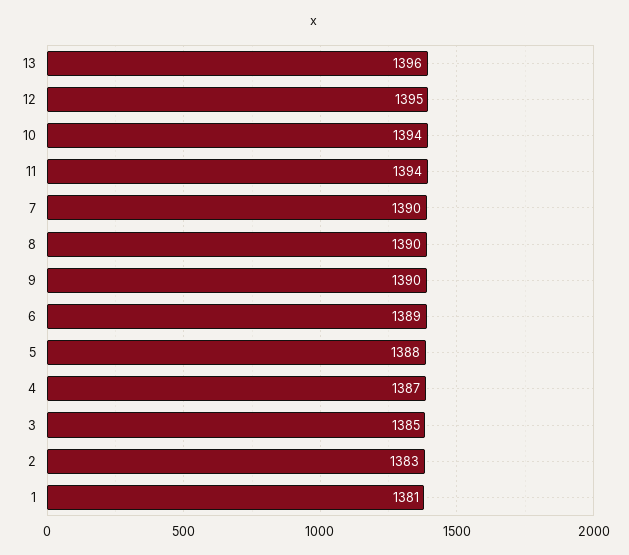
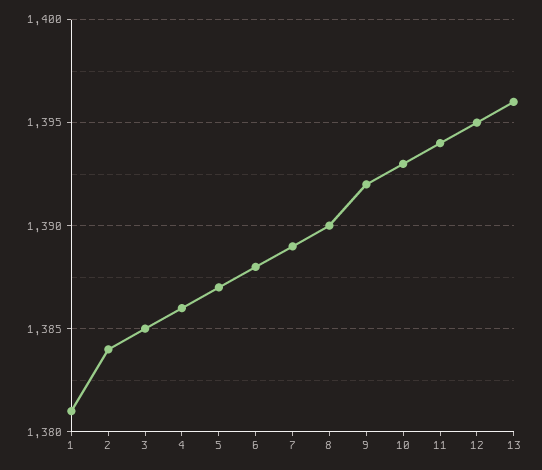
10: 1394 -> 1393
7: 1390 -> 1389
9: 1390 -> 1392
6: 1389 -> 1388
5: 1388 -> 1387
4: 1387 -> 1386
2: 1383 -> 1384

